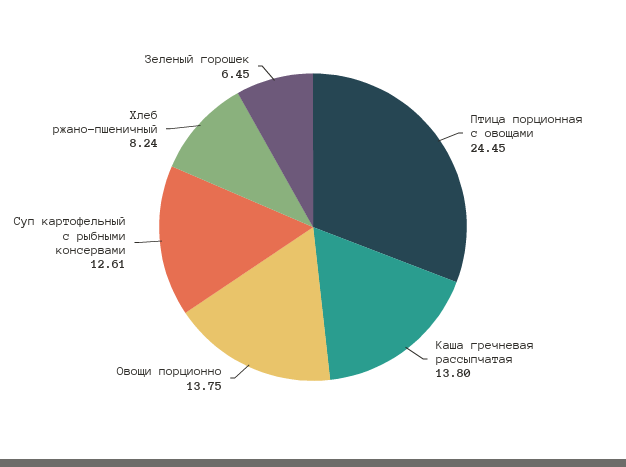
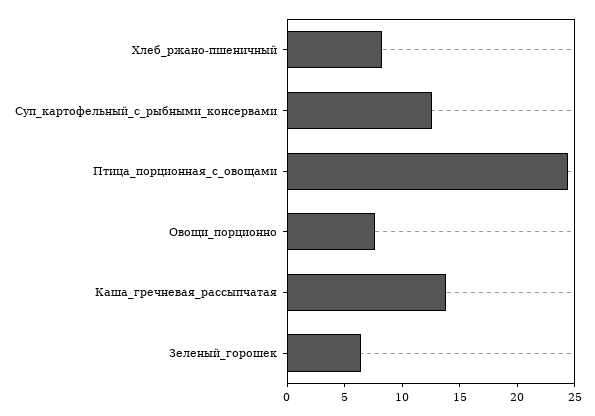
Овощи порционно: 13.75 -> 8

